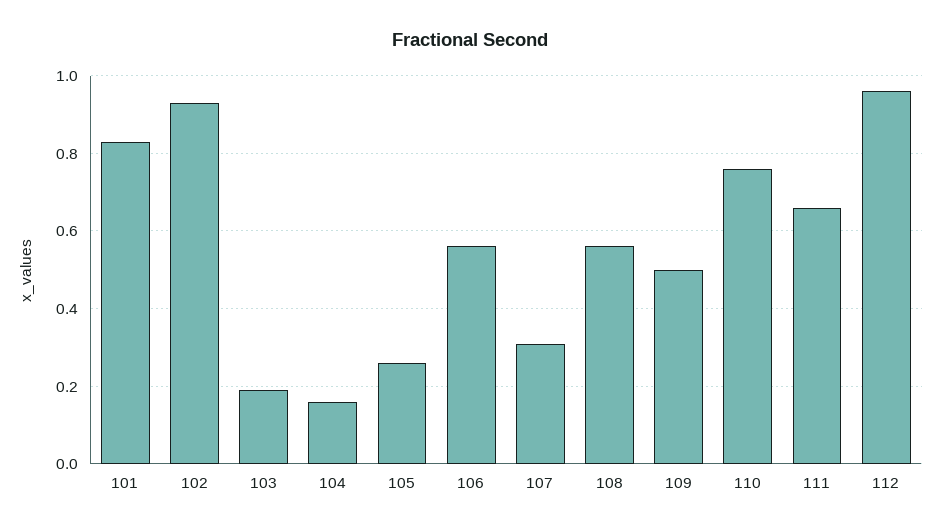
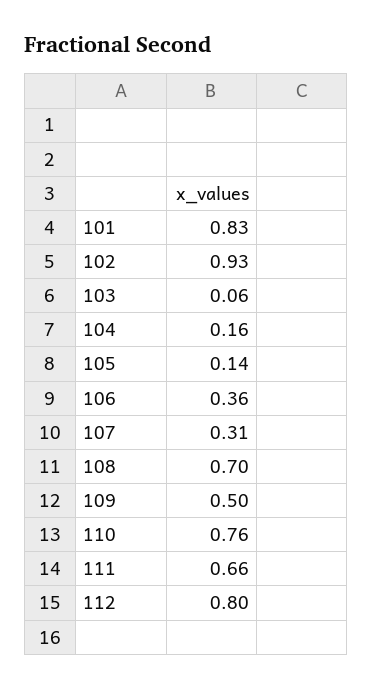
103: 0.2 -> 0.06
105: 0.25 -> 0.14
106: 0.55 -> 0.36
108: 0.55 -> 0.7
112: 0.95 -> 0.8

